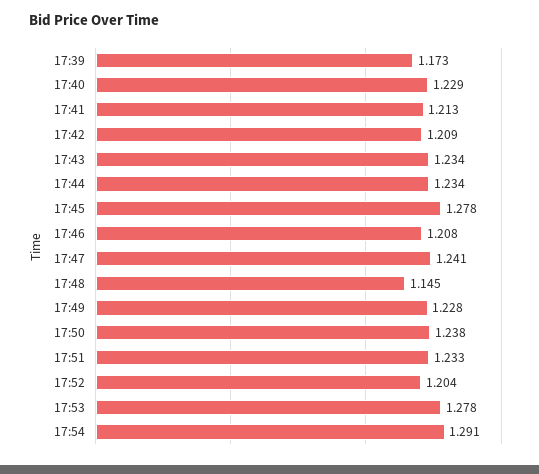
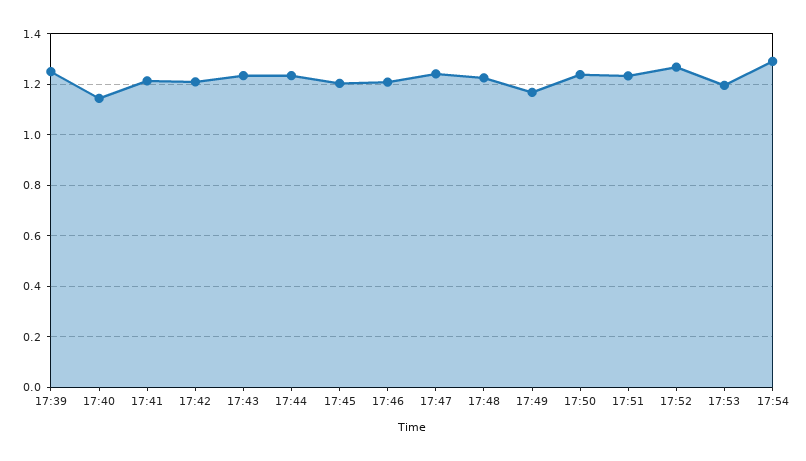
17:39: 1.173 -> 1.25
17:40: 1.229 -> 1.15
17:45: 1.278 -> 1.2
17:48: 1.145 -> 1.225
17:49: 1.228 -> 1.175
17:52: 1.204 -> 1.275
17:53: 1.278 -> 1.2

